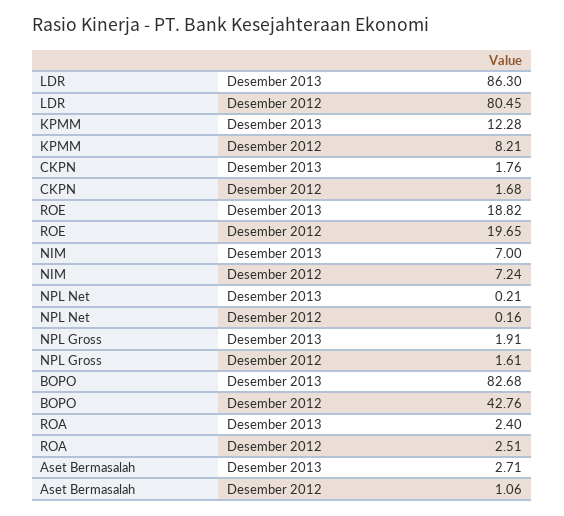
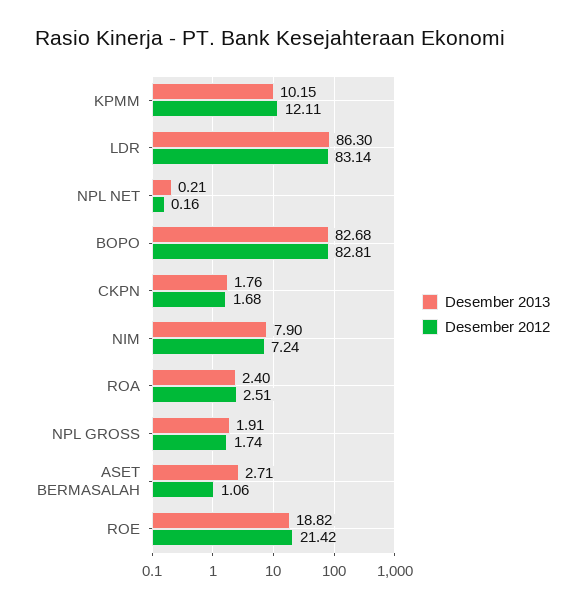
Desember 2012, LDR: 80.45 -> 83.14
Desember 2013, KPMM: 12.28 -> 10.15
Desember 2012, KPMM: 8.21 -> 12.11
Desember 2012, ROE: 19.65 -> 21.42
Desember 2013, NIM: 7 -> 7.9
Desember 2012, NPL Gross: 1.61 -> 1.74
Desember 2012, BOPO: 42.76 -> 82.81

